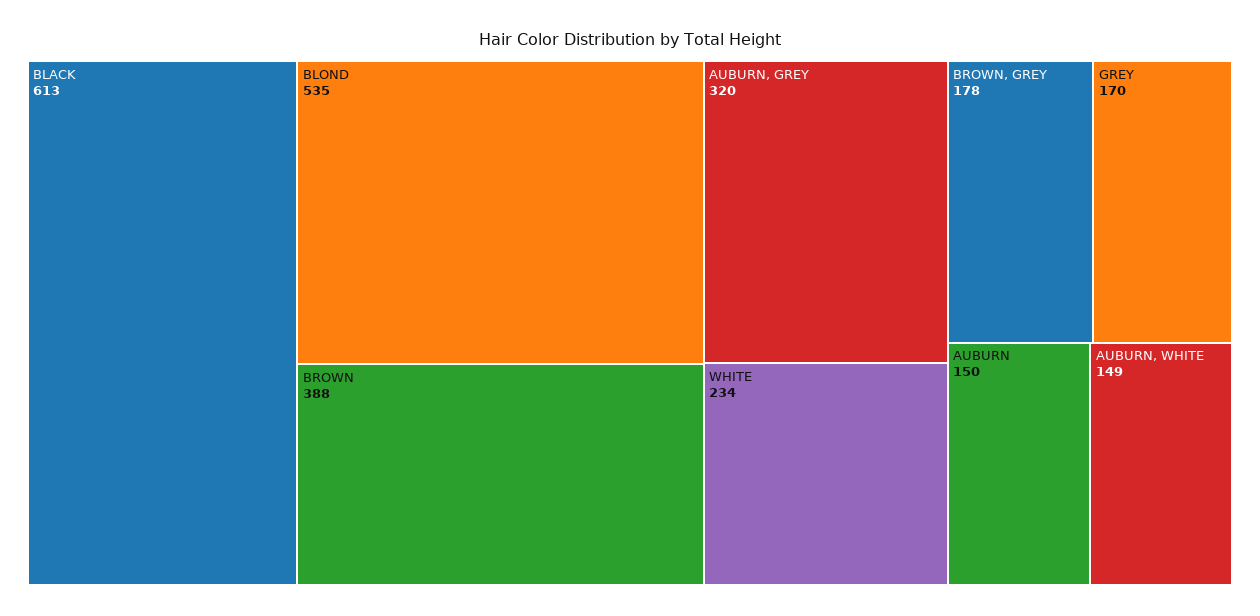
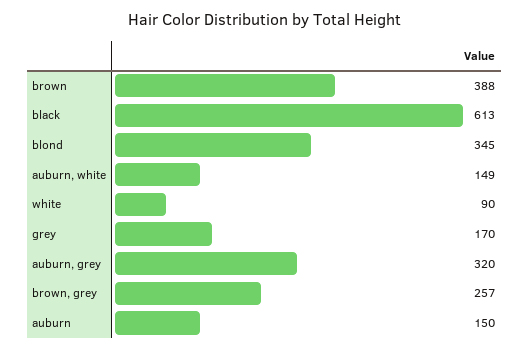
BLOND: 535 -> 345
WHITE: 234 -> 90
BROWN, GREY: 178 -> 257

